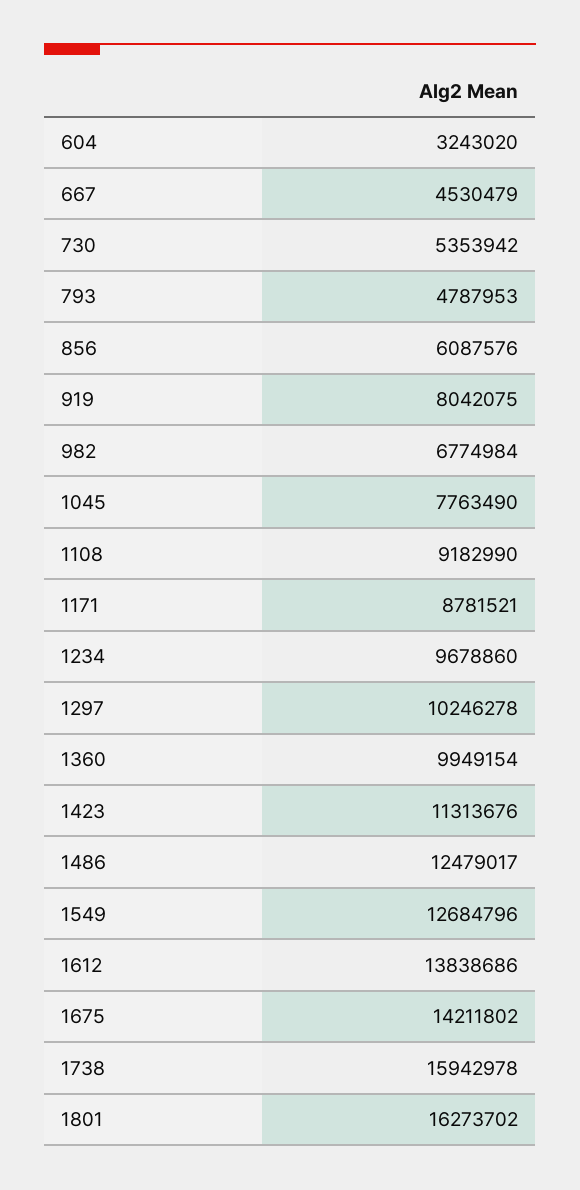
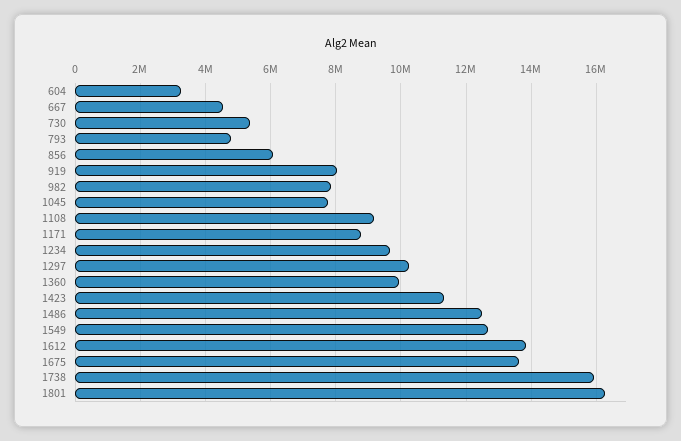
982: 6774984 -> 7800000
1675: 14211802 -> 13600000

